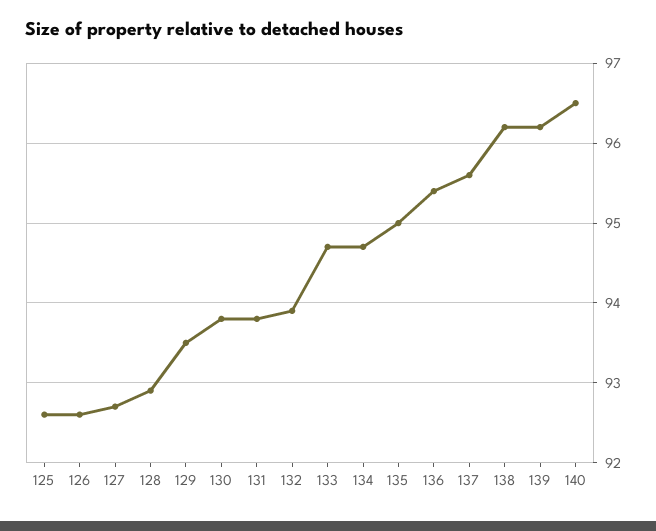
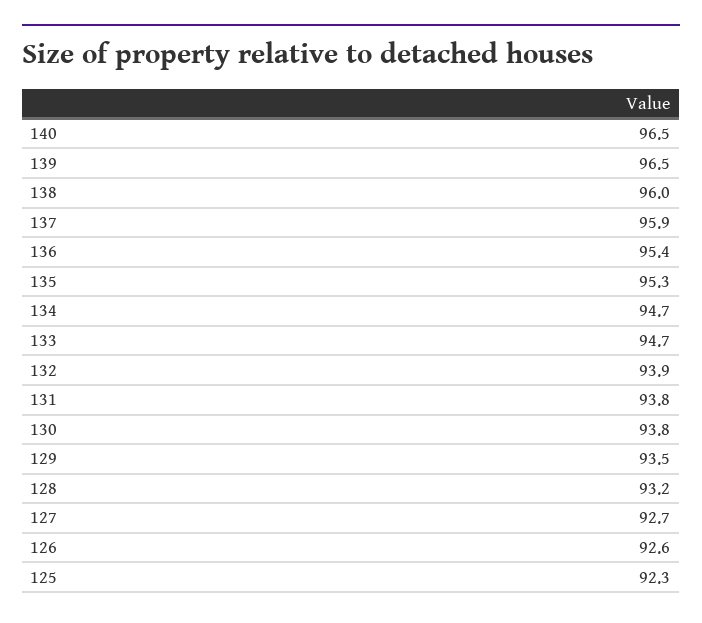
125: 92.6 -> 92.3
128: 92.9 -> 93.2
135: 95 -> 95.3
137: 95.6 -> 95.9
138: 96.2 -> 96
139: 96.2 -> 96.5

